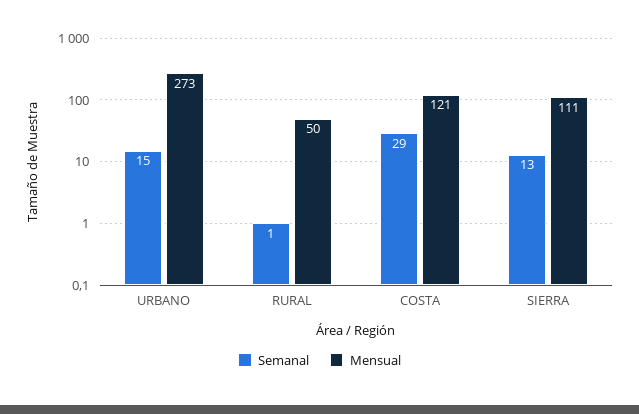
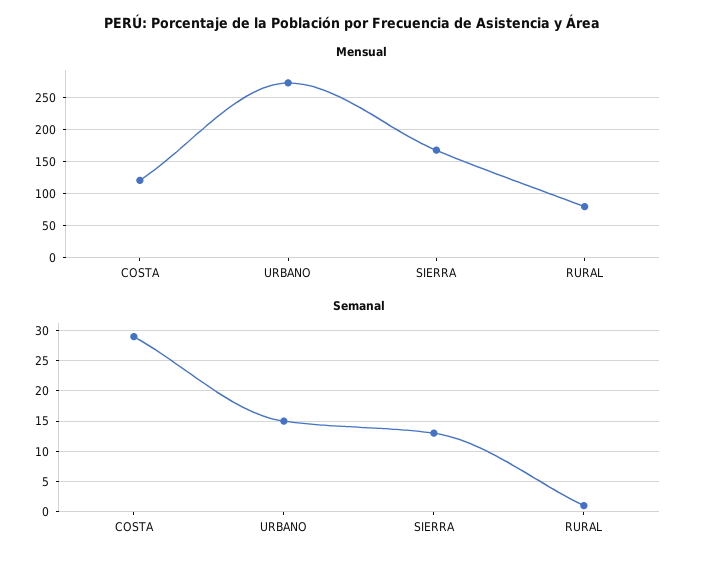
Mensual, RURAL: 50 -> 80
Mensual, SIERRA: 111 -> 170

